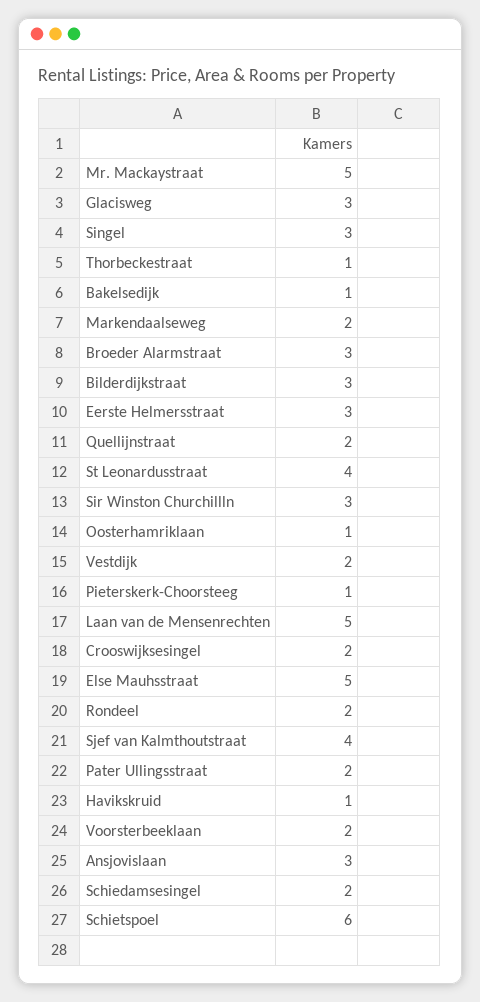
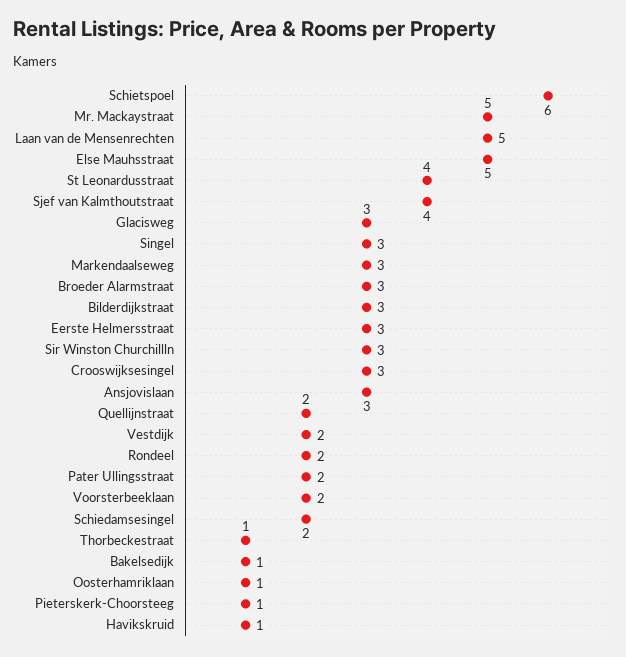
Markendaalseweg: 2 -> 3
Crooswijksesingel: 2 -> 3

